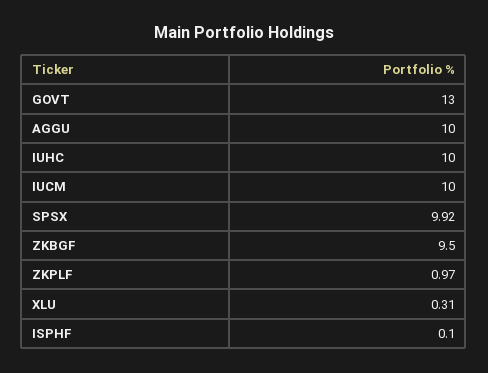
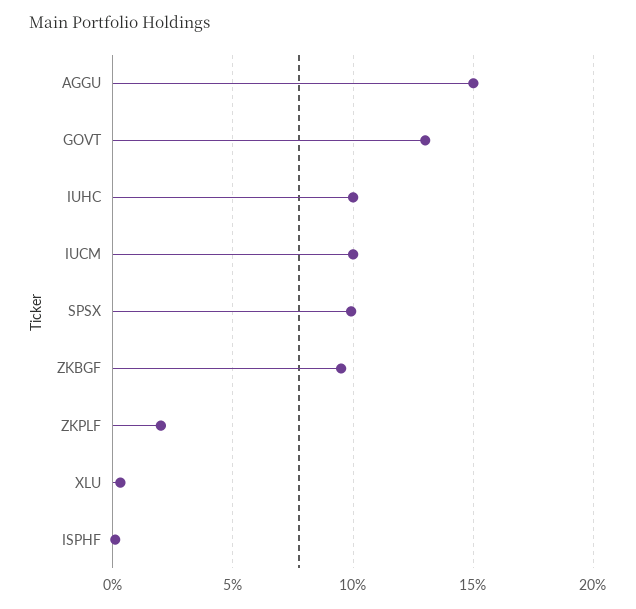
AGGU: 10 -> 15
ZKPLF: 0.97 -> 2

